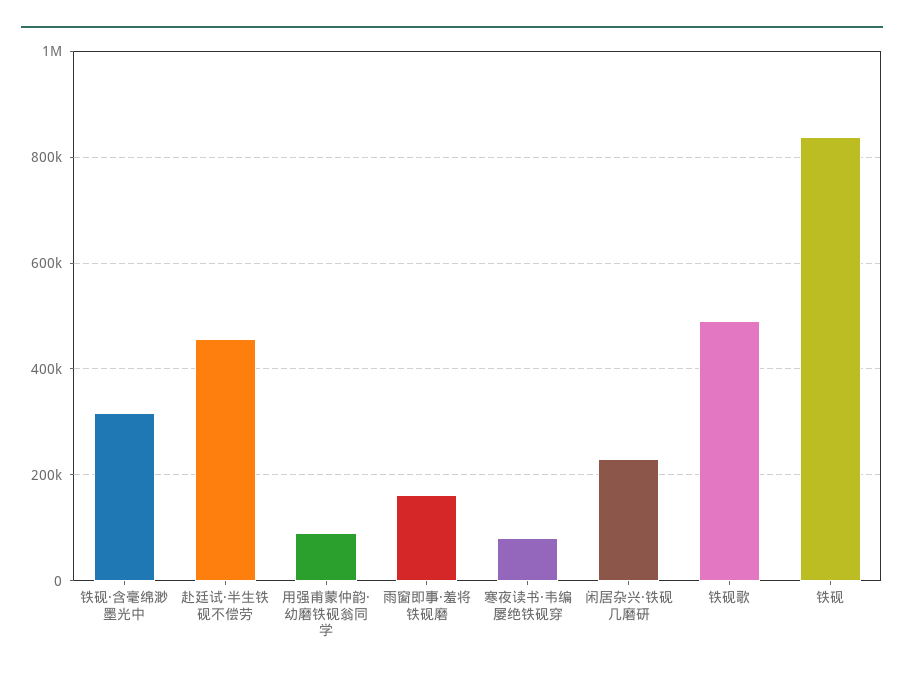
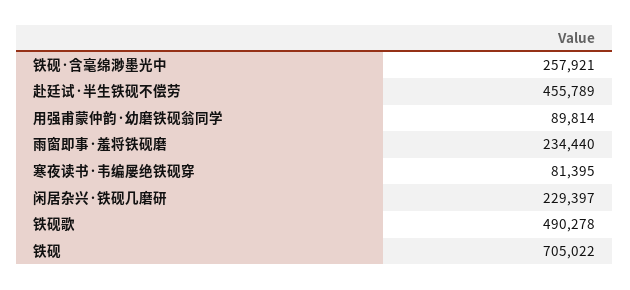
铁砚·含毫绵渺墨光中: 320000 -> 257921
雨窗即事·羞将铁砚磨: 160000 -> 234440
铁砚: 840000 -> 705022

